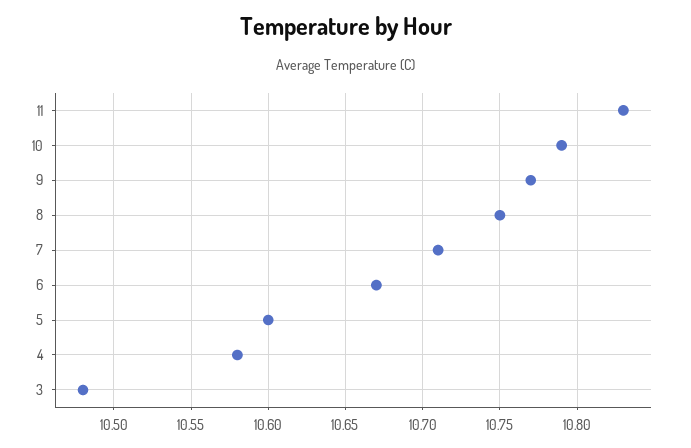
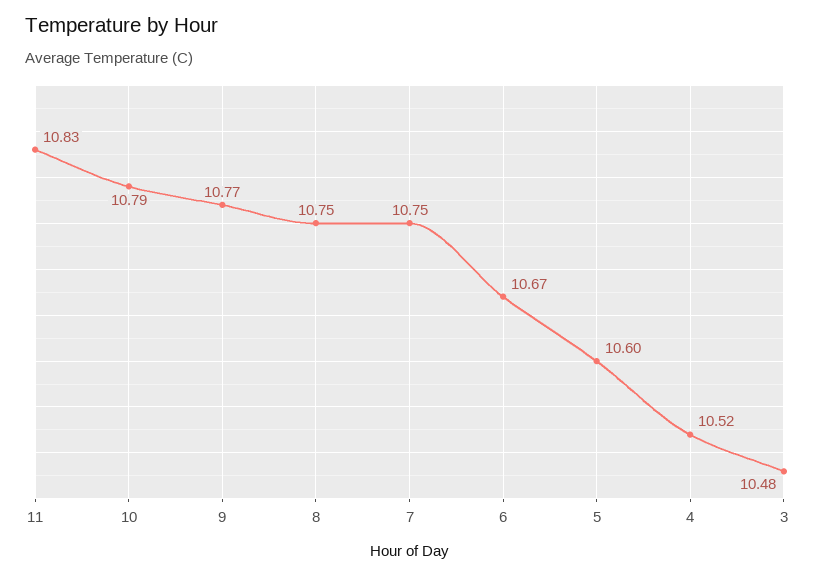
7: 10.71 -> 10.75
4: 10.58 -> 10.52

